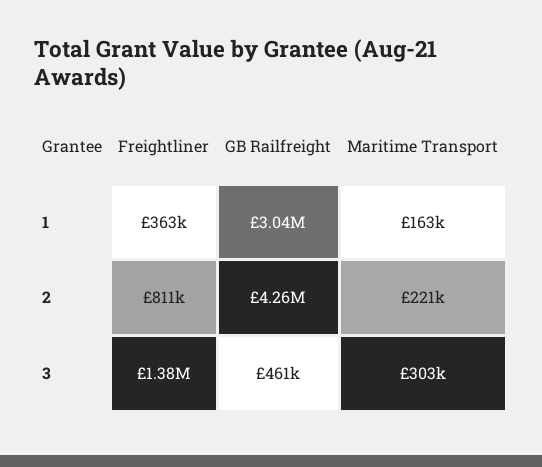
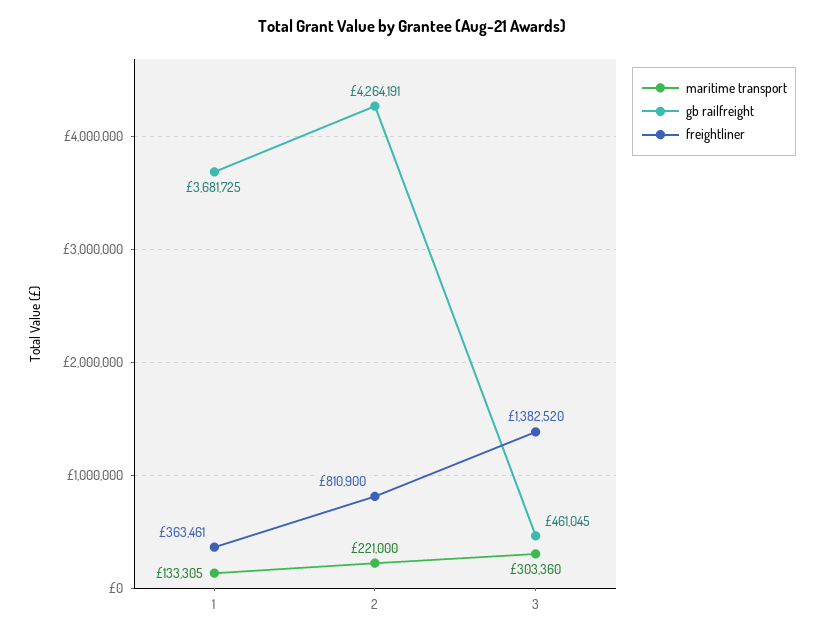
GB Railfreight, 1: 3040000 -> 3681725
Maritime Transport, 1: 163000 -> 133305

